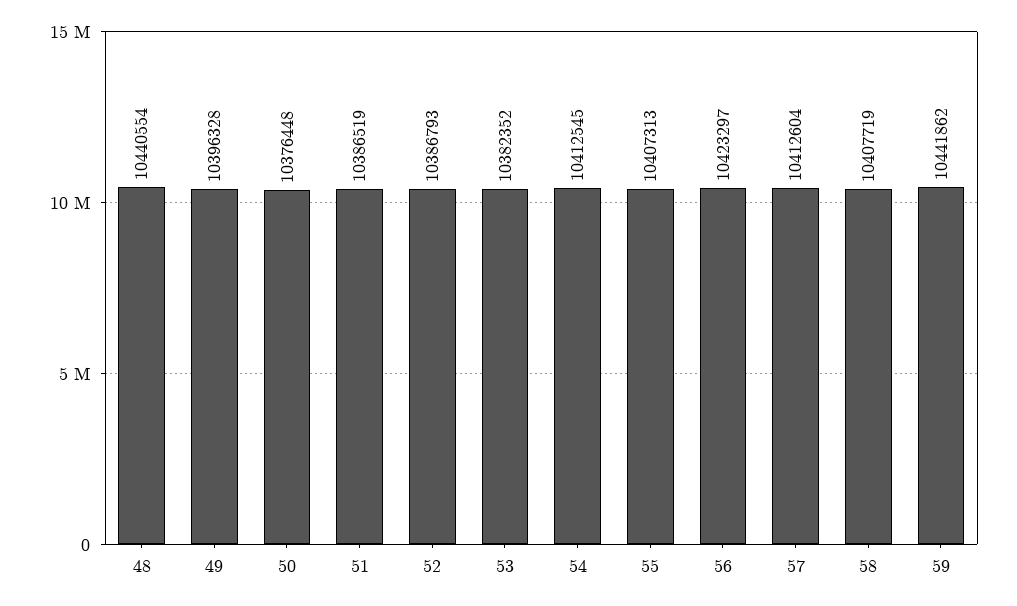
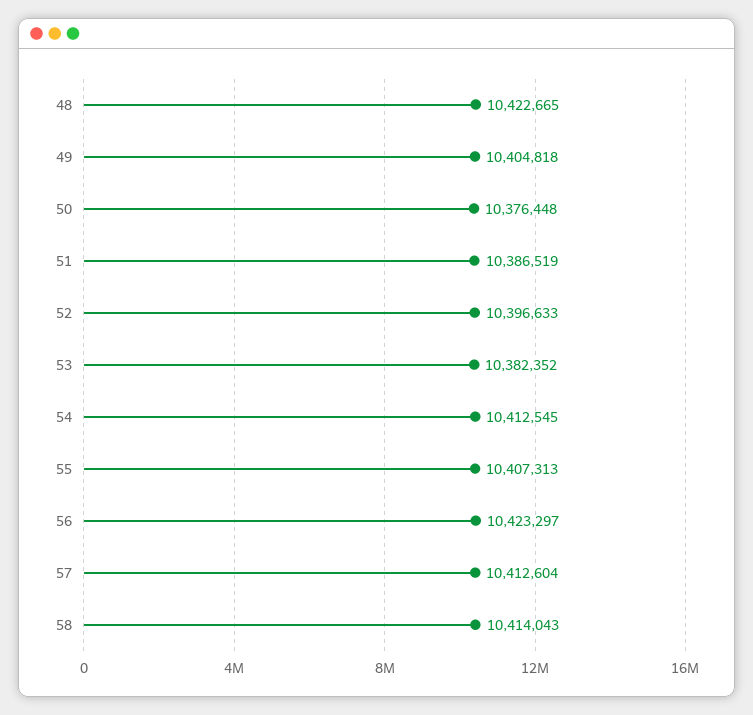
48: 10440554 -> 10422665
49: 10396328 -> 10404818
52: 10386793 -> 10396633
58: 10407719 -> 10414043
59: 10441862 -> none

